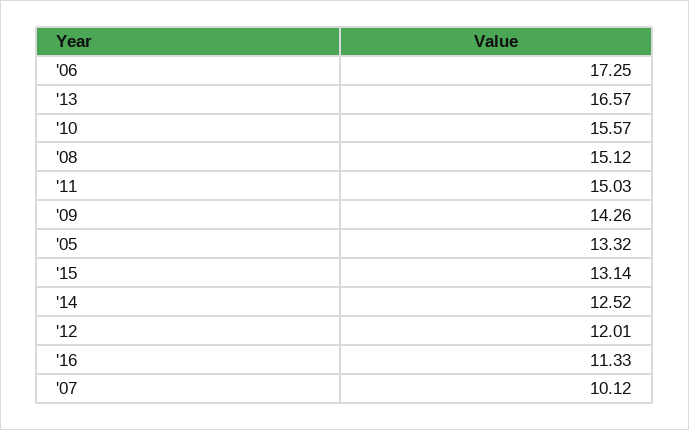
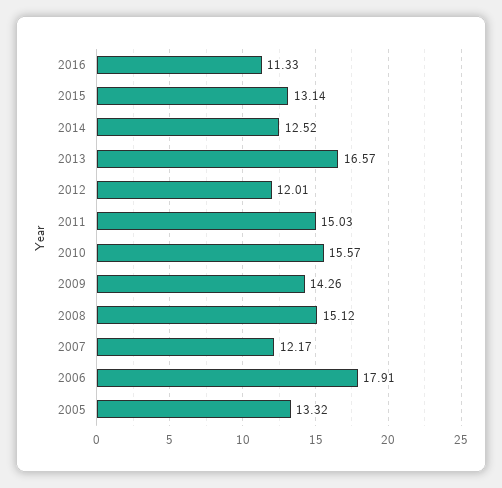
'06: 17.25 -> 17.91
'07: 10.12 -> 12.17

